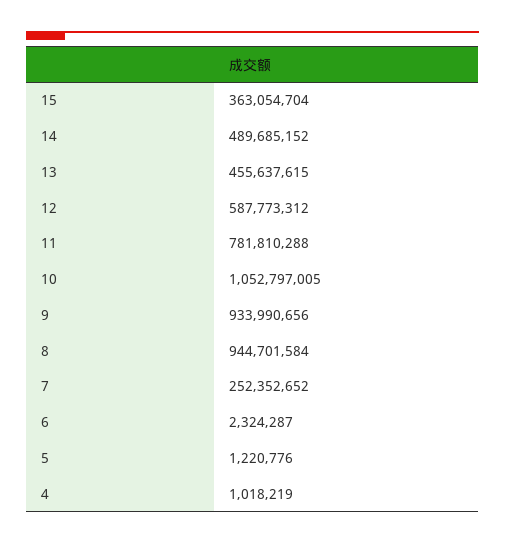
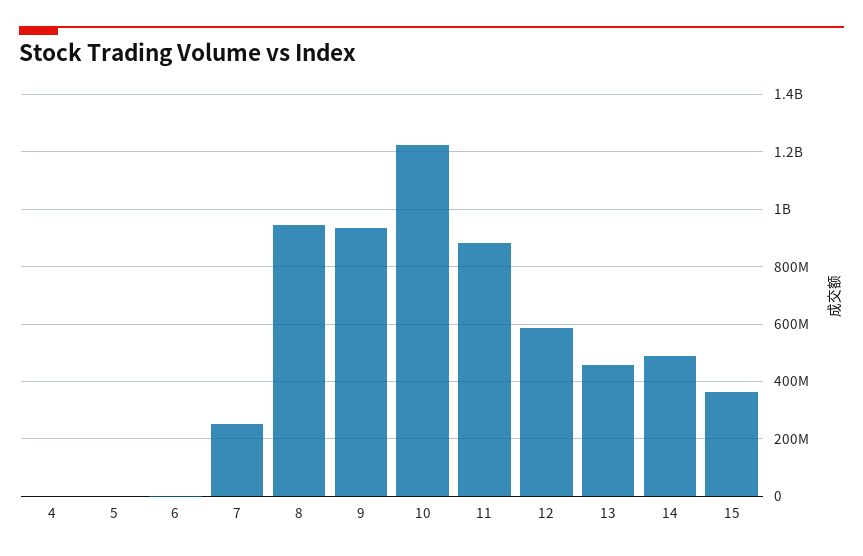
11: 781810288 -> 875000000
10: 1052797005 -> 1225000000

